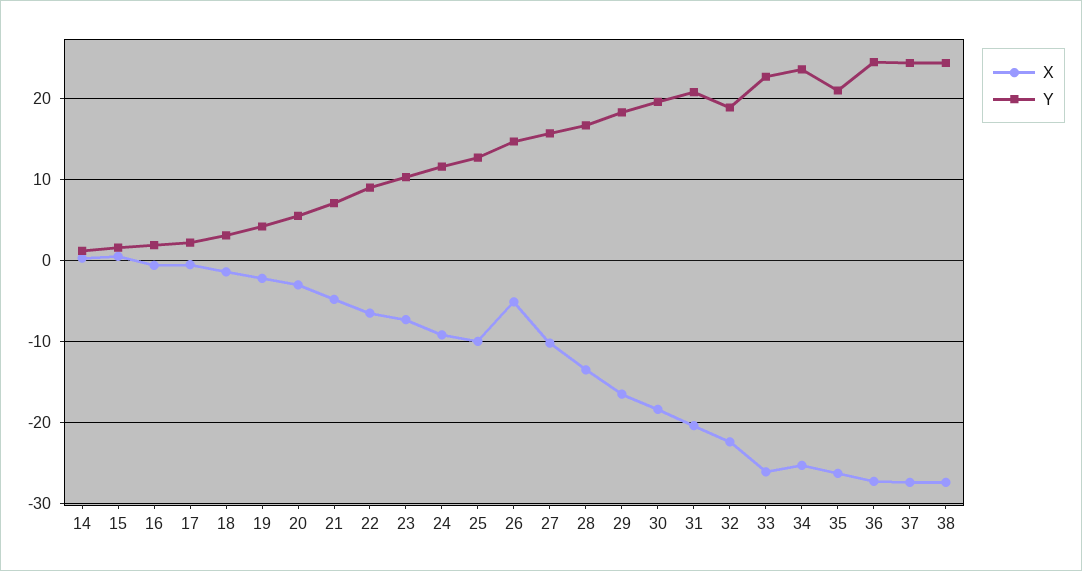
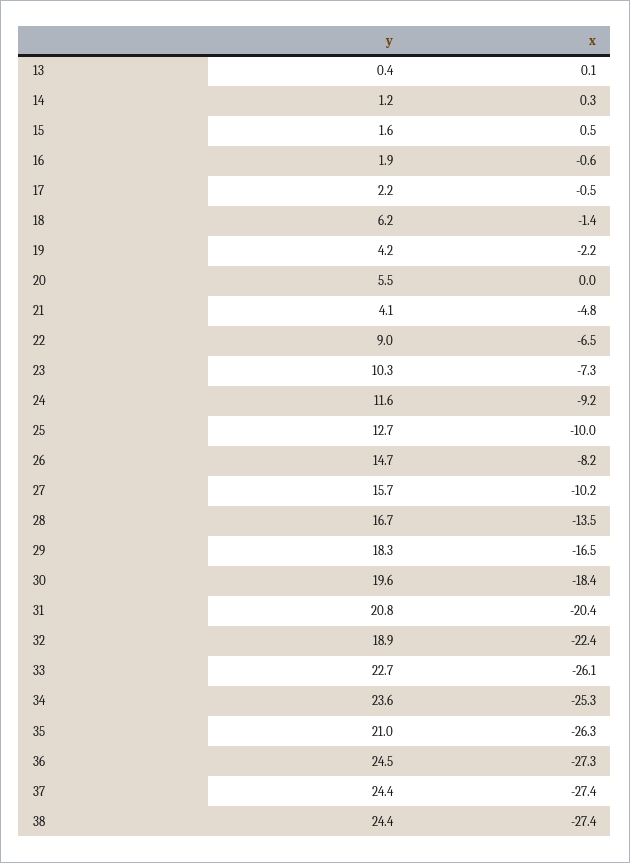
Y, 18: 3 -> 6.2
X, 20: -3 -> 0
Y, 21: 7 -> 4.1
X, 26: -5 -> -8.2
Y, 13: none -> 0.4
X, 13: none -> 0.1

